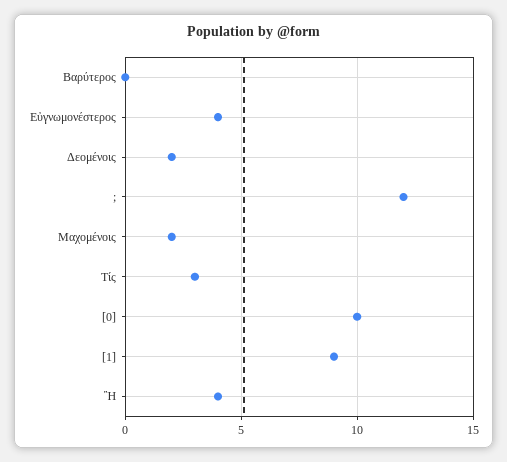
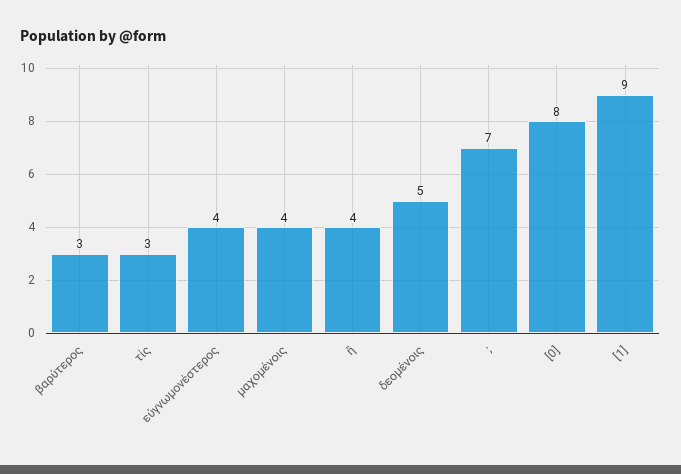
Βαρύτερος: 0 -> 3
Δεομένοις: 2 -> 5
;: 12 -> 7
Μαχομένοις: 2 -> 4
[0]: 10 -> 8

